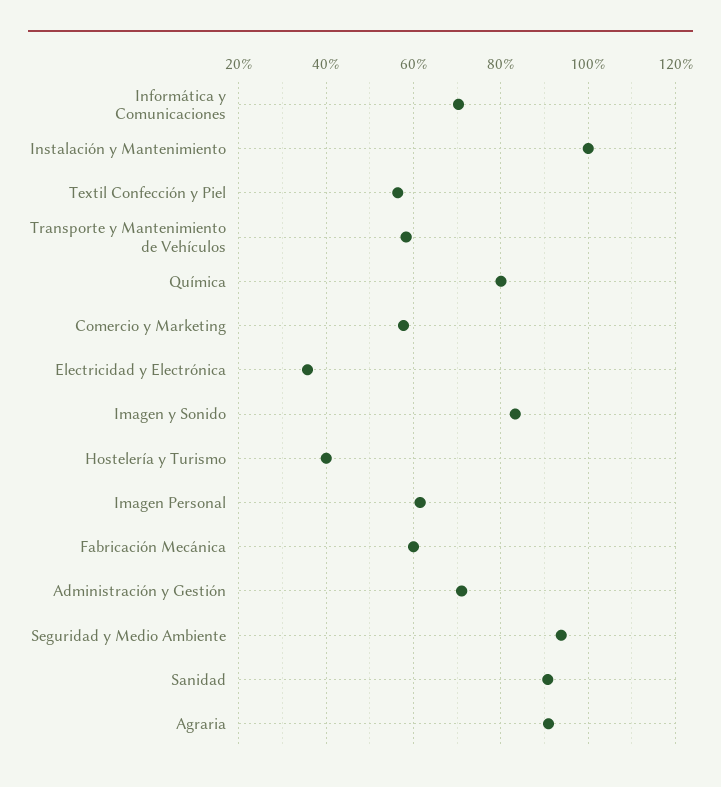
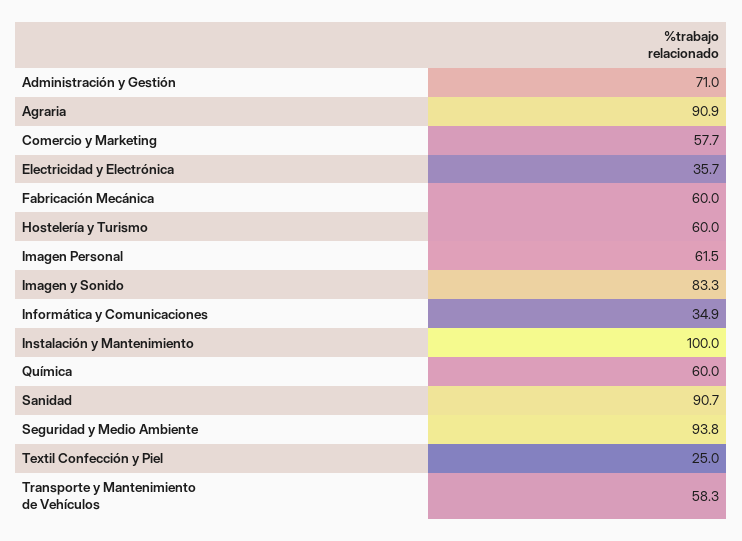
Informática y Comunicaciones: 70 -> 34.9
Textil Confección y Piel: 56 -> 25
Química: 80 -> 60
Hostelería y Turismo: 40 -> 60

